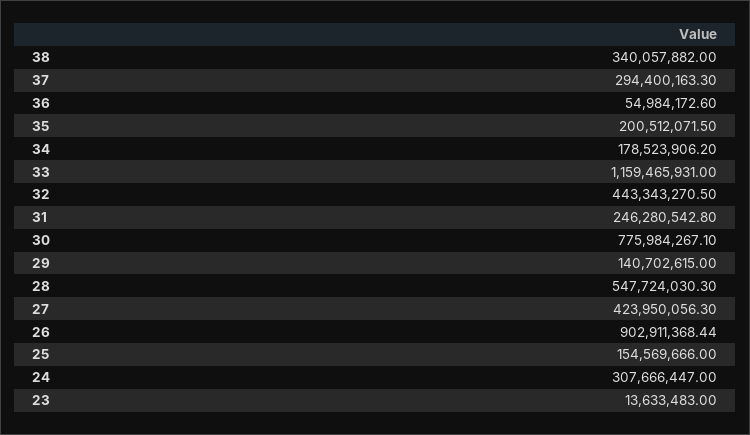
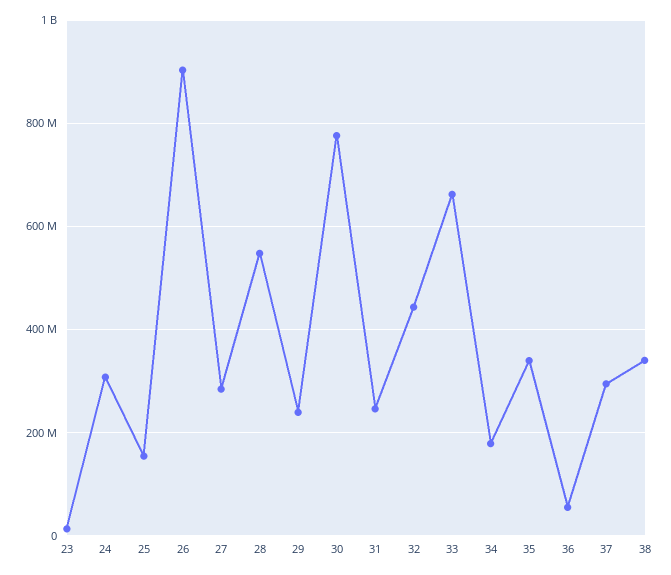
35: 200512071.5 -> 340000000
33: 1159465931 -> 660000000
29: 140702615 -> 240000000
27: 423950056.3 -> 280000000

